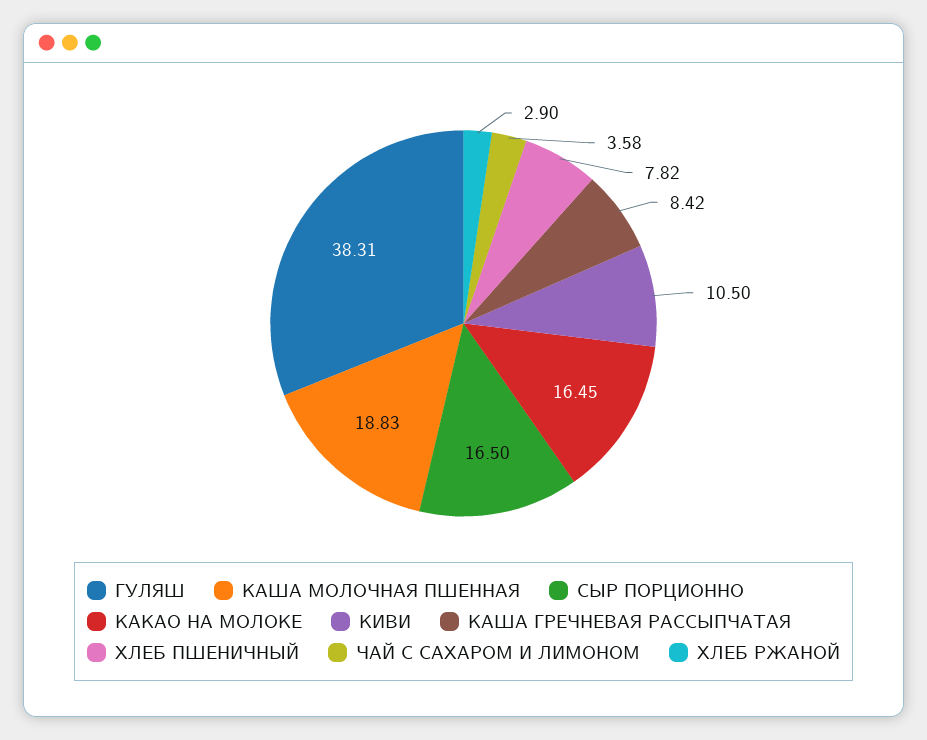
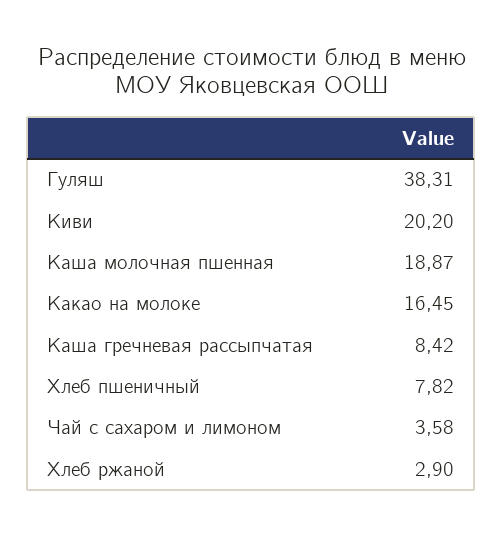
КАША МОЛОЧНАЯ ПШЕННАЯ: 18.83 -> 18.87
СЫР ПОРЦИОННО: 16.5 -> none
КИВИ: 10.5 -> 20.2

